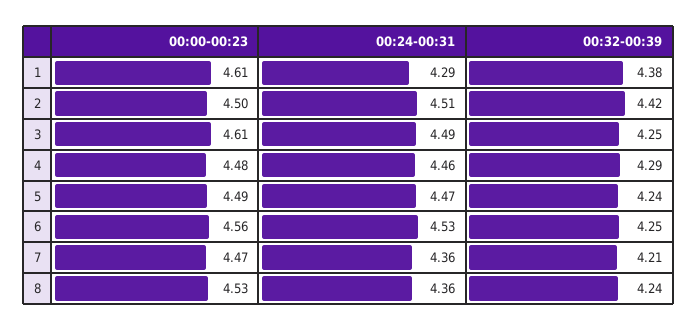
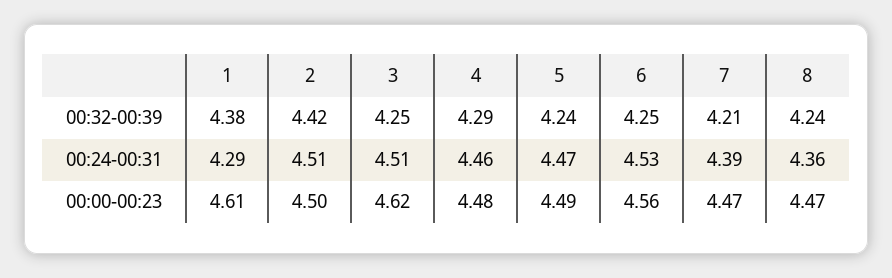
00:00-00:23, 3: 4.61 -> 4.62
00:24-00:31, 3: 4.49 -> 4.51
00:24-00:31, 7: 4.36 -> 4.39
00:00-00:23, 8: 4.53 -> 4.47

